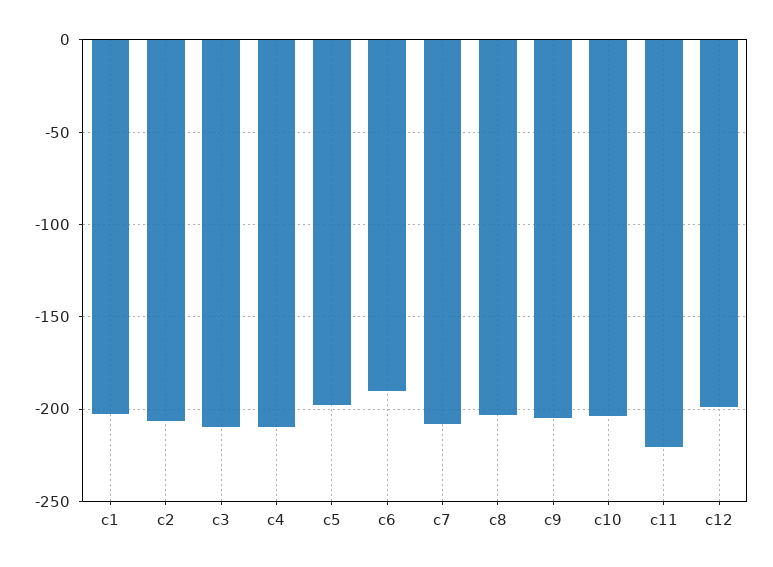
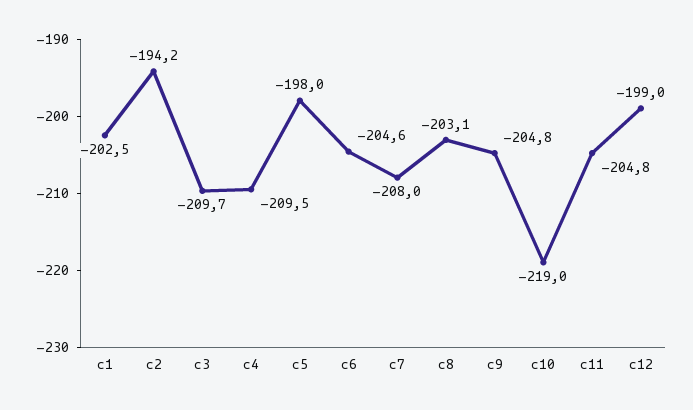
c2: -205 -> -194.2
c6: -190 -> -204.6
c10: -205 -> -219
c11: -220 -> -204.8

